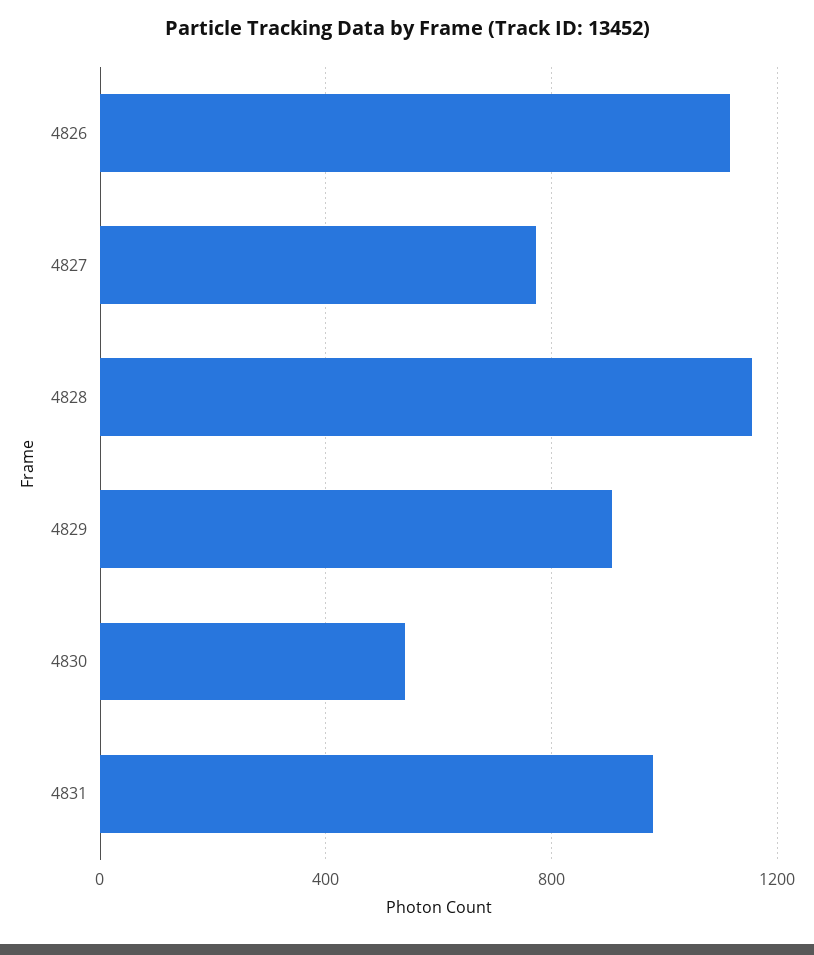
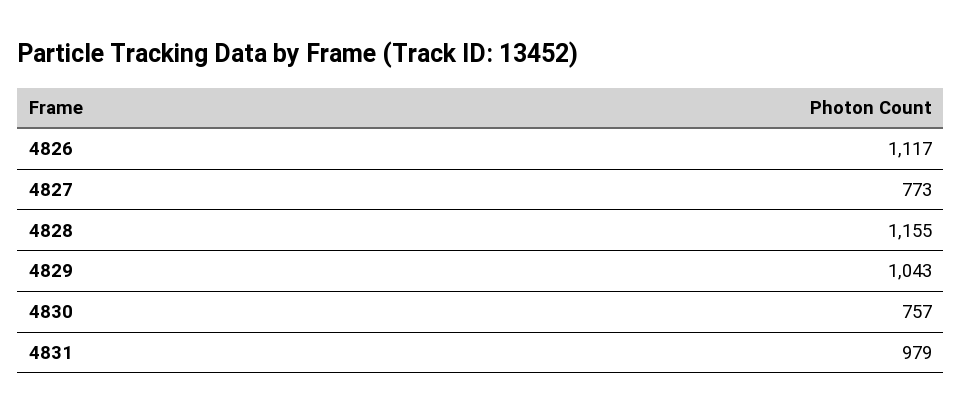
4829: 900 -> 1043
4830: 550 -> 757

